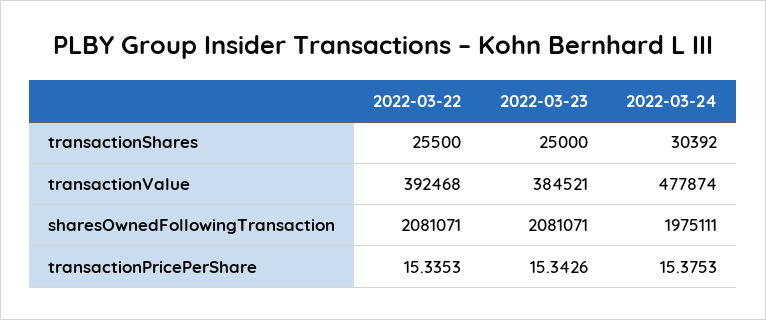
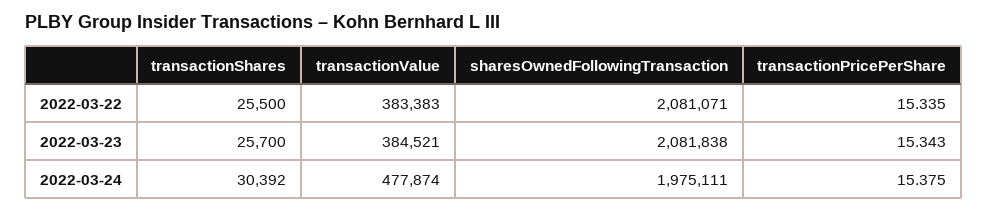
2022-03-23, transactionShares: 25000 -> 25700
2022-03-22, transactionValue: 392468 -> 383383
2022-03-23, sharesOwnedFollowingTransaction: 2081071 -> 2081838

